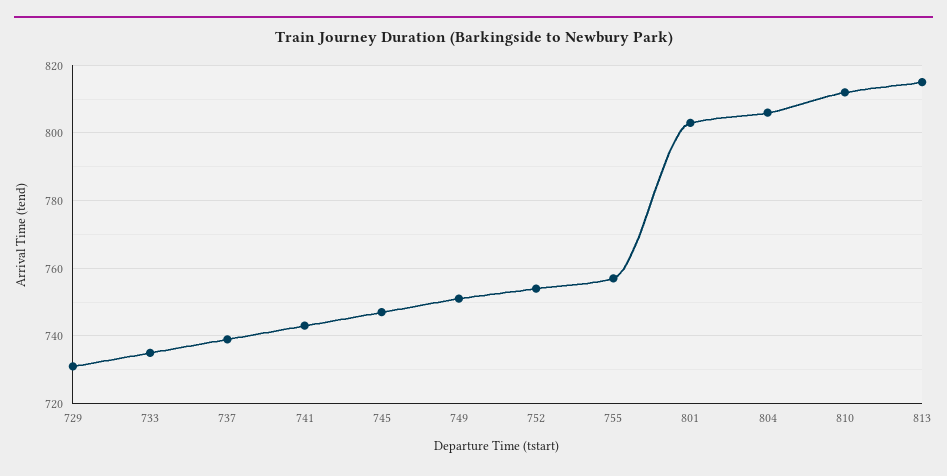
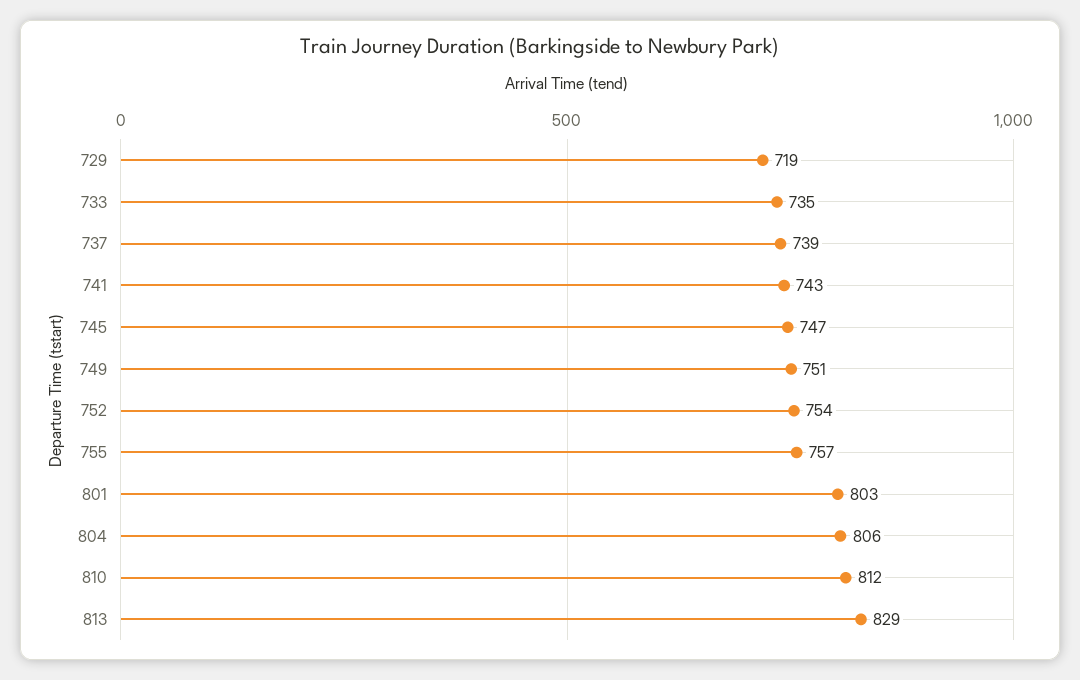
729: 730 -> 719
813: 815 -> 829

